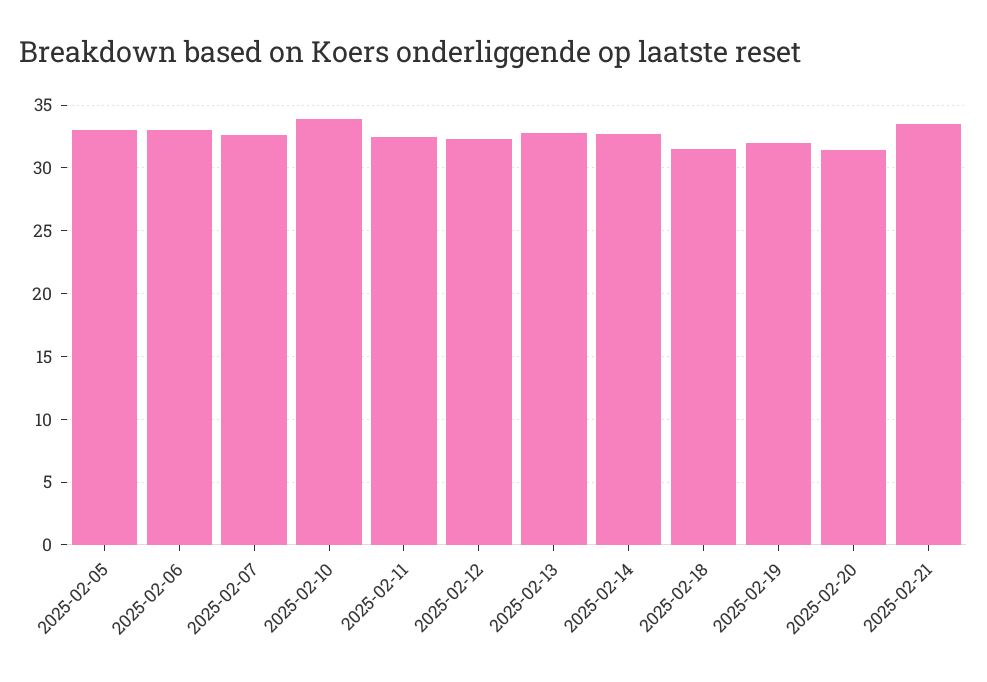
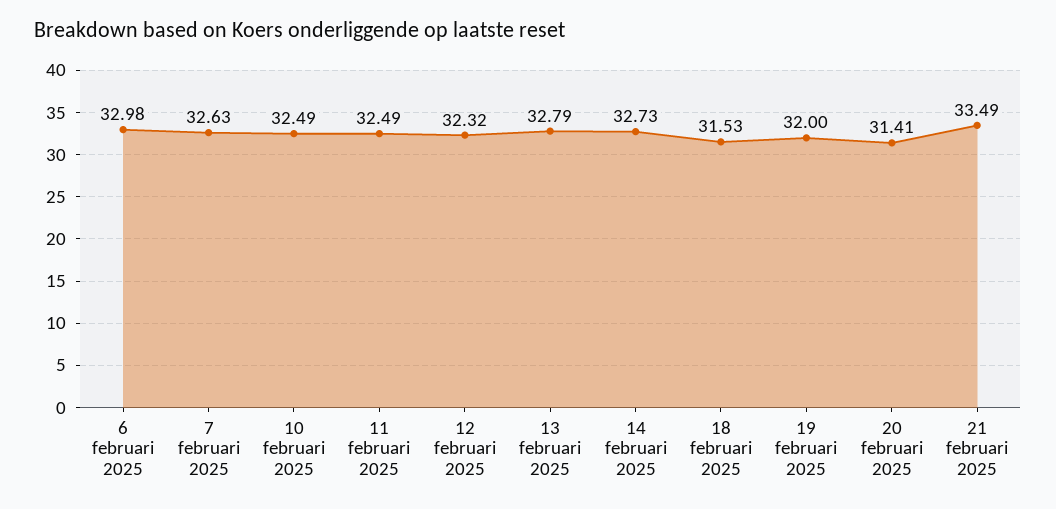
2025-02-05: 33 -> none
2025-02-10: 34 -> 32.49

